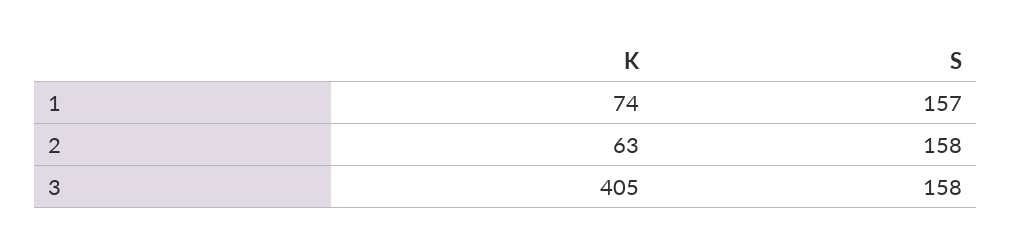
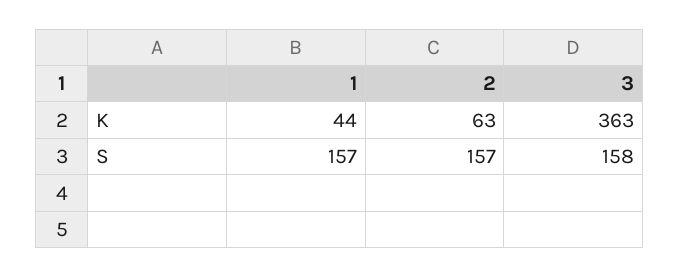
K, 1: 74 -> 44
S, 2: 158 -> 157
K, 3: 405 -> 363

